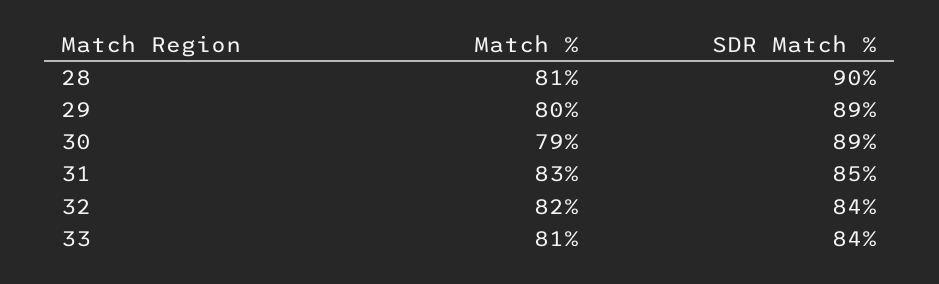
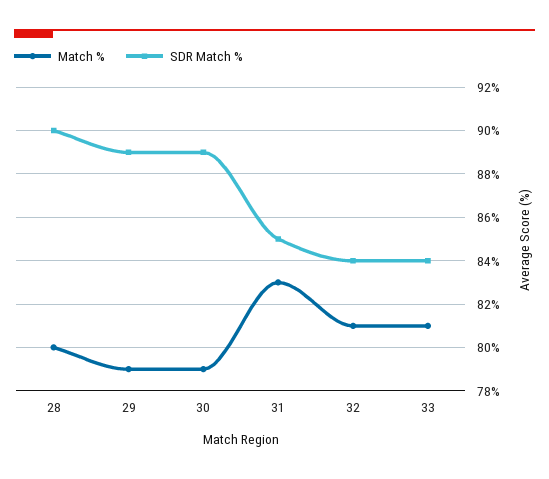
Match %, 28: 81 -> 80
Match %, 29: 80 -> 79
Match %, 32: 82 -> 81

